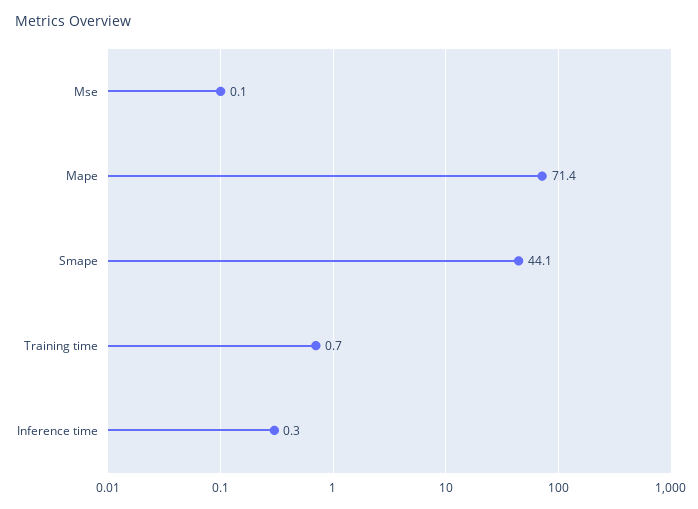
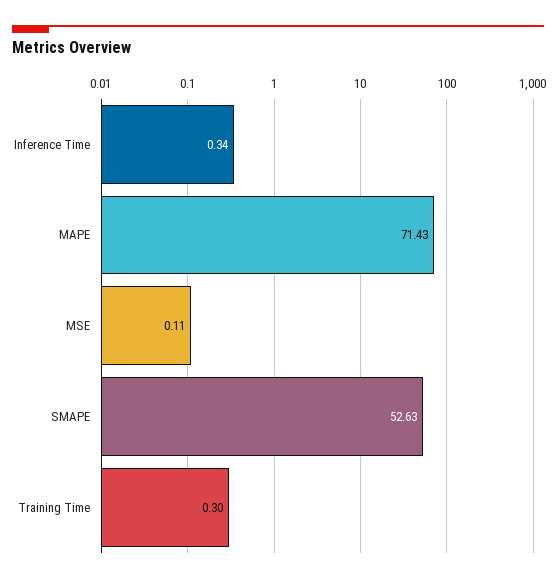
Smape: 44.1 -> 52.63
Training time: 0.7 -> 0.3

